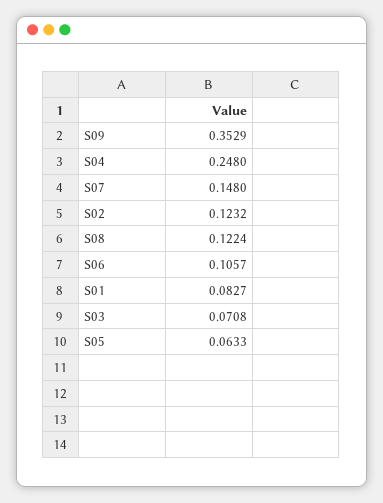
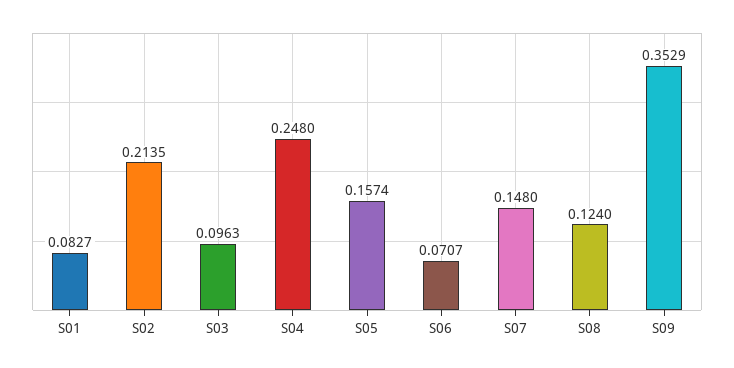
S02: 0.1232 -> 0.2135
S08: 0.1224 -> 0.124
S06: 0.1057 -> 0.0707
S03: 0.0708 -> 0.0963
S05: 0.0633 -> 0.1574

